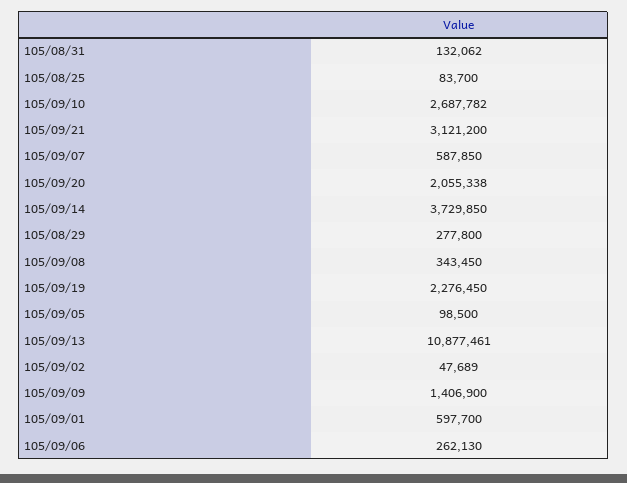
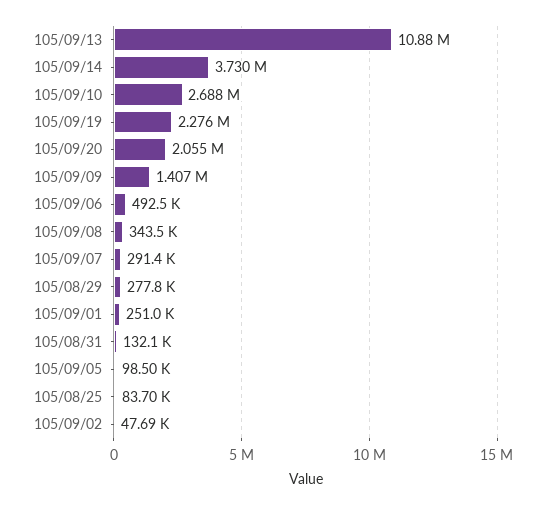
105/09/21: 3121200 -> none
105/09/07: 587850 -> 291400
105/09/01: 597700 -> 251000
105/09/06: 262130 -> 492500

